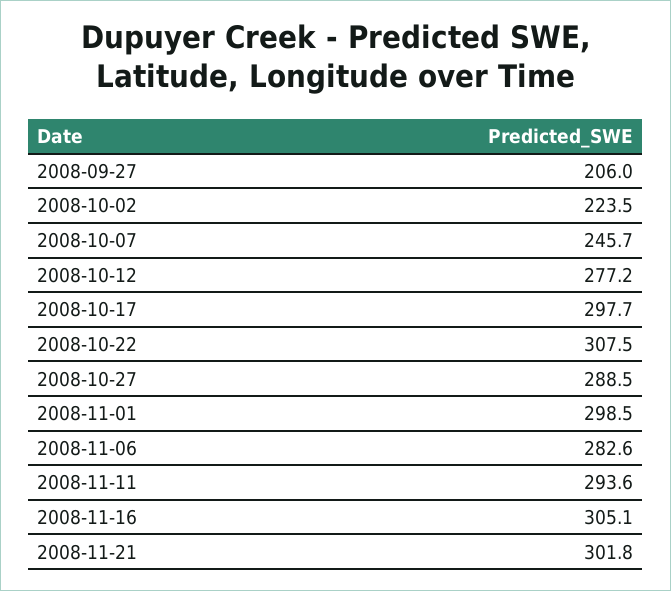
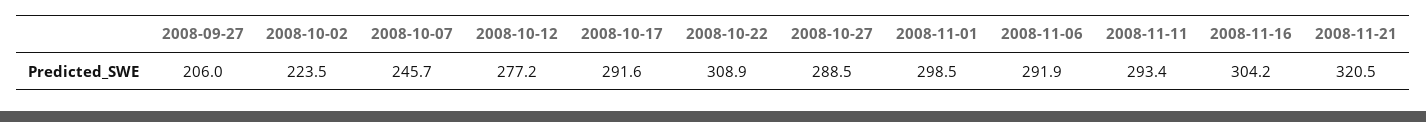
2008-10-17: 297.7 -> 291.6
2008-10-22: 307.5 -> 308.9
2008-11-06: 282.6 -> 291.9
2008-11-11: 293.6 -> 293.4
2008-11-16: 305.1 -> 304.2
2008-11-21: 301.8 -> 320.5

